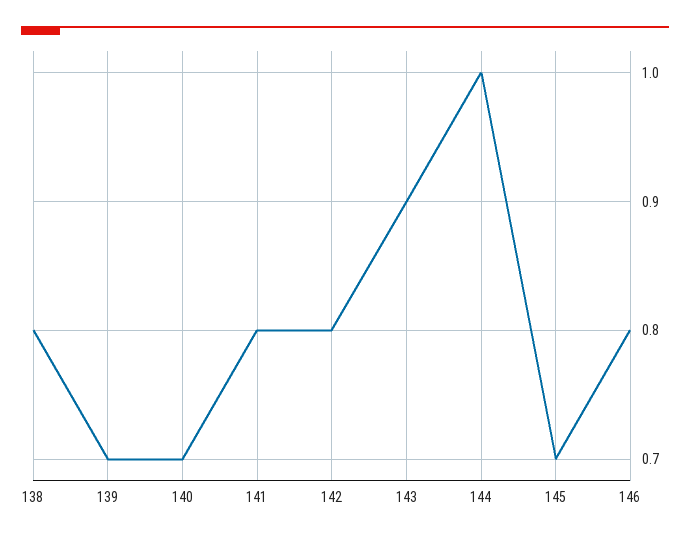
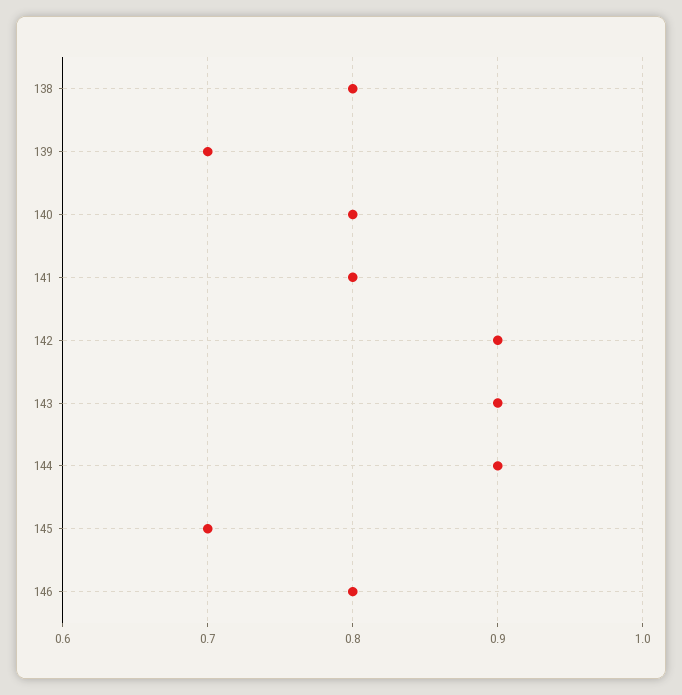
140: 0.7 -> 0.8
142: 0.8 -> 0.9
144: 1 -> 0.9

